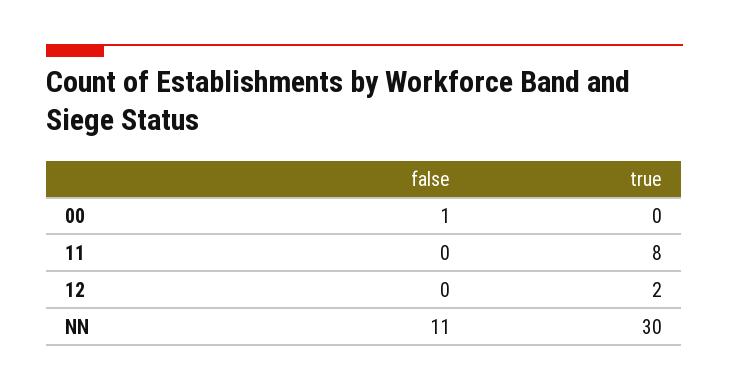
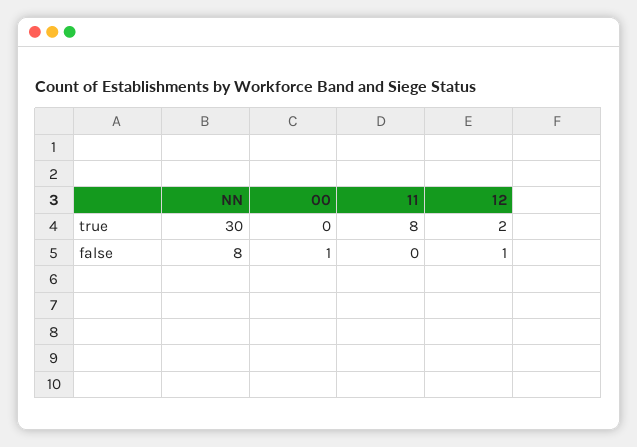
false, 12: 0 -> 1
false, NN: 11 -> 8

